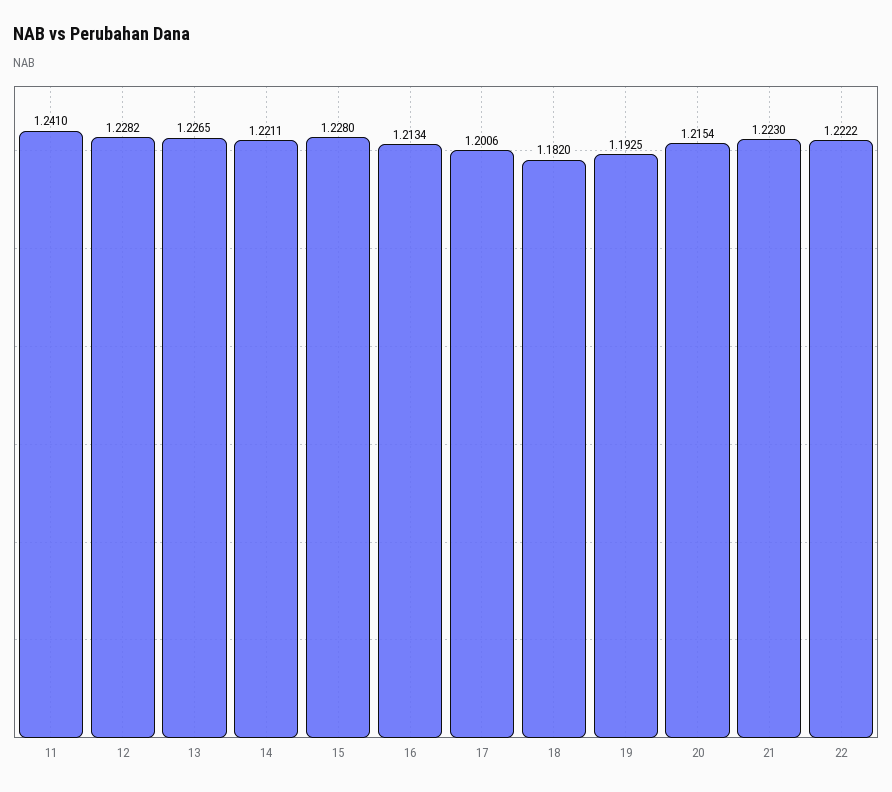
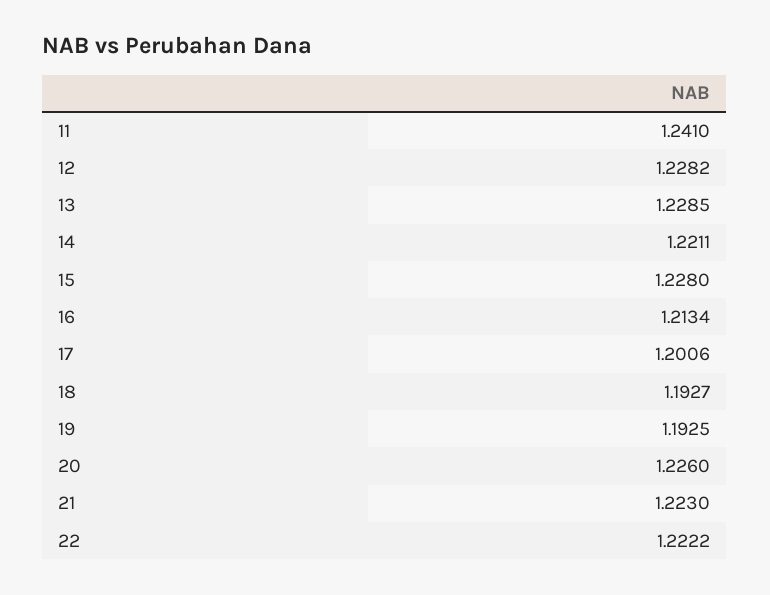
13: 1.2265 -> 1.2285
18: 1.182 -> 1.1927
20: 1.2154 -> 1.226

